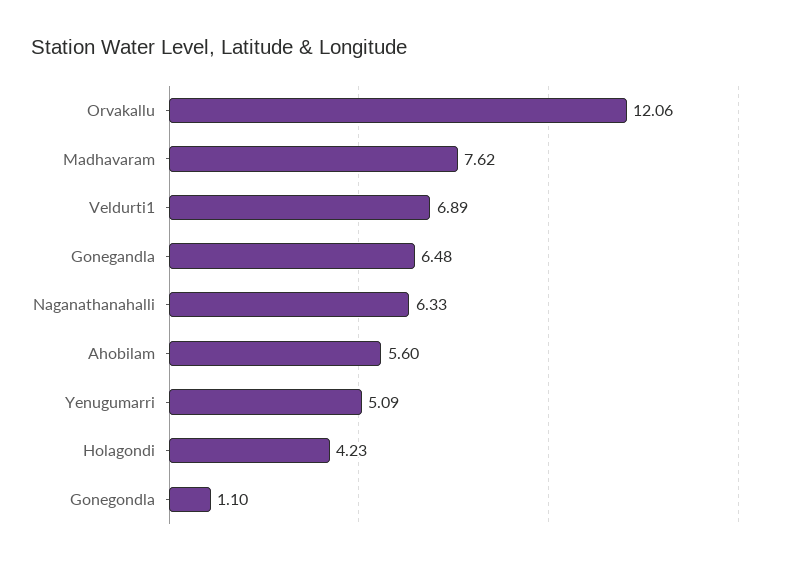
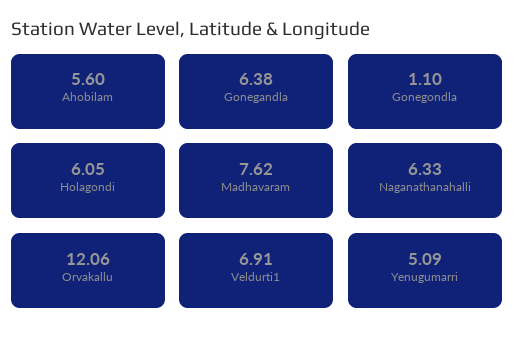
Veldurti1: 6.89 -> 6.91
Gonegandla: 6.48 -> 6.38
Holagondi: 4.23 -> 6.05

